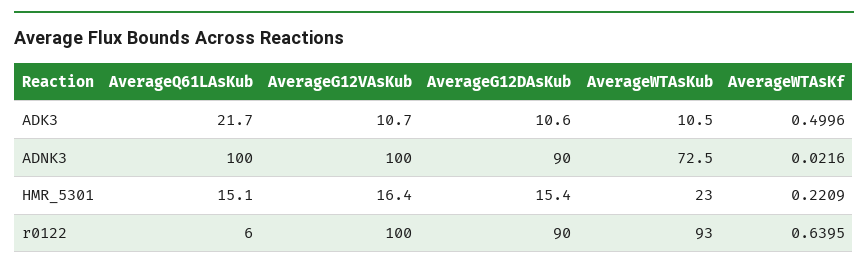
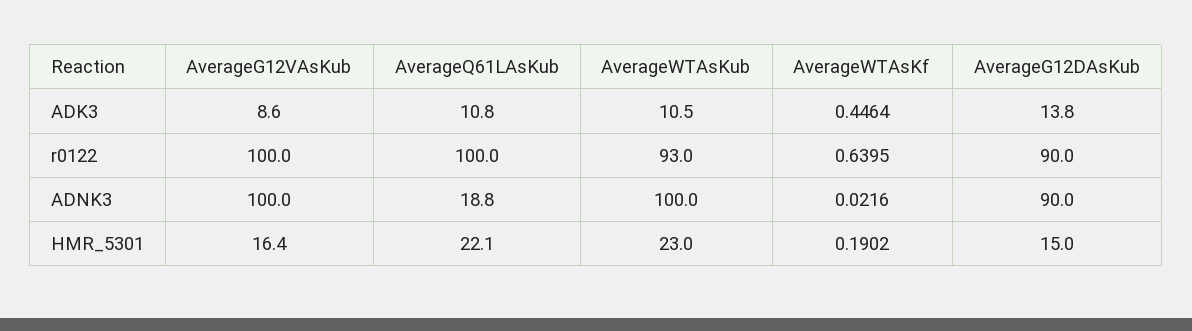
AverageQ61LAsKub, ADK3: 21.7 -> 10.8
AverageG12VAsKub, ADK3: 10.7 -> 8.6
AverageG12DAsKub, ADK3: 10.6 -> 13.8
AverageWTAsKf, ADK3: 0.4996 -> 0.4464
AverageQ61LAsKub, ADNK3: 100 -> 18.8
AverageWTAsKub, ADNK3: 72.5 -> 100
AverageQ61LAsKub, HMR_5301: 15.1 -> 22.1
AverageG12DAsKub, HMR_5301: 15.4 -> 15
AverageWTAsKf, HMR_5301: 0.2209 -> 0.1902
AverageQ61LAsKub, r0122: 6 -> 100

